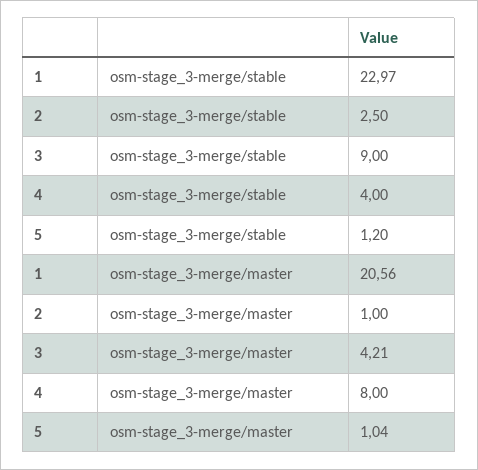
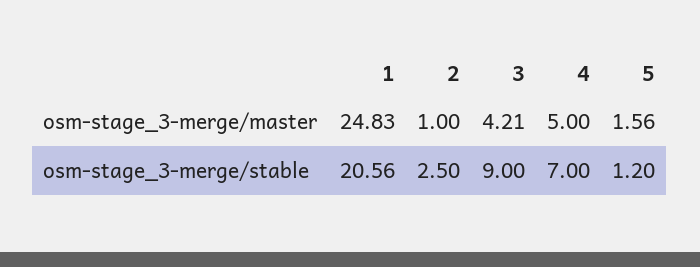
1, osm-stage_3-merge/stable: 22.97 -> 20.56
4, osm-stage_3-merge/stable: 4 -> 7
1, osm-stage_3-merge/master: 20.56 -> 24.83
4, osm-stage_3-merge/master: 8 -> 5
5, osm-stage_3-merge/master: 1.04 -> 1.56

